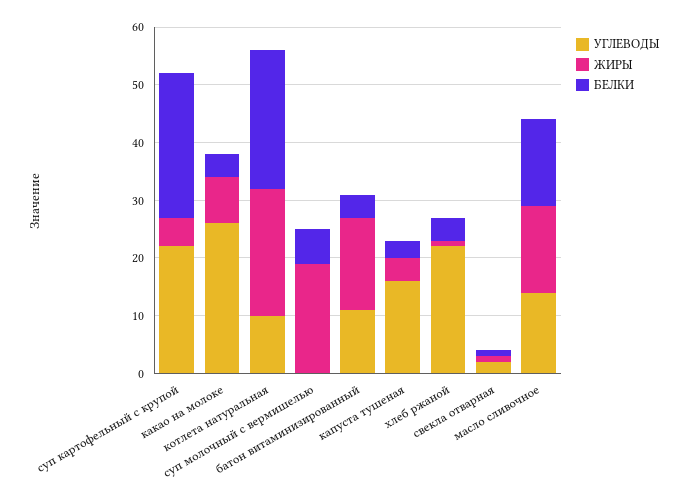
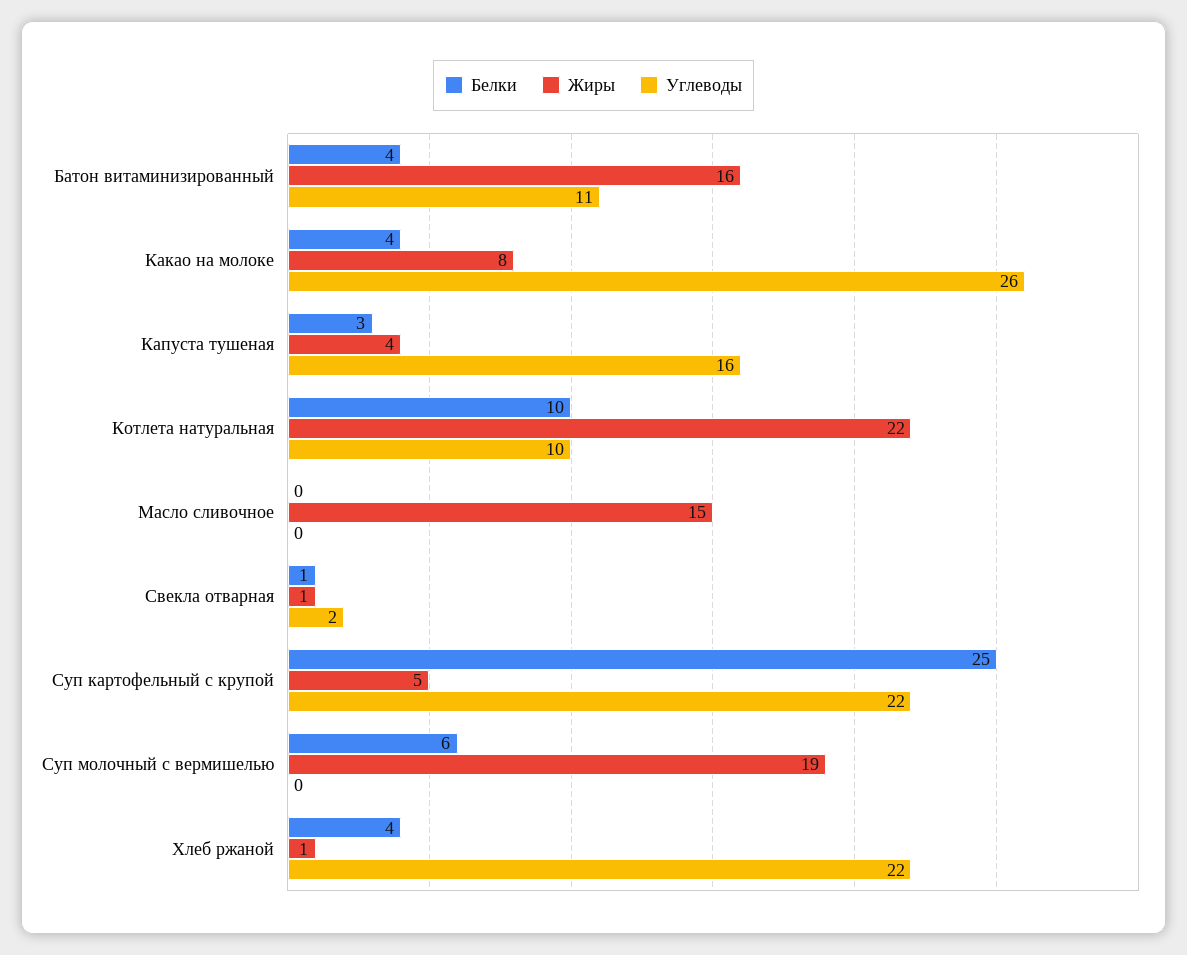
БЕЛКИ, котлета натуральная: 25 -> 10
УГЛЕВОДЫ, масло сливочное: 15 -> 0
БЕЛКИ, масло сливочное: 15 -> 0

